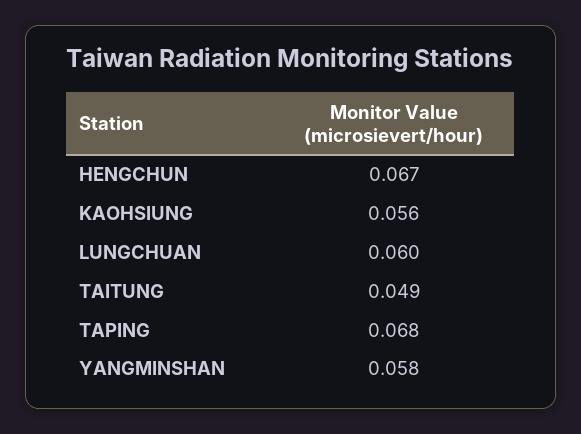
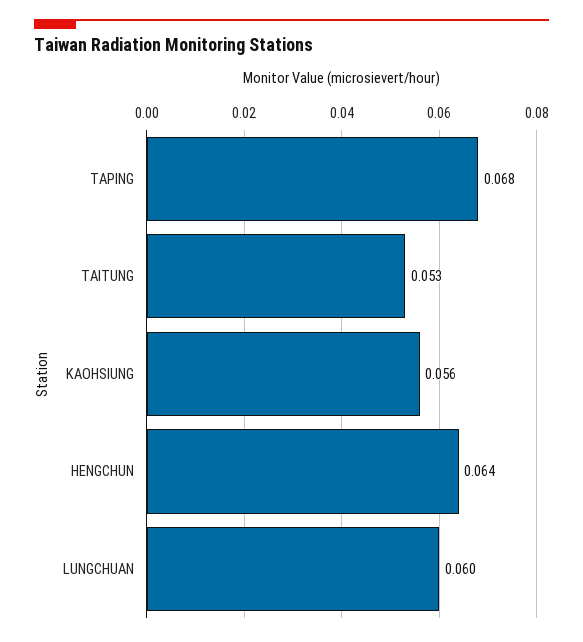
HENGCHUN: 0.067 -> 0.064
TAITUNG: 0.049 -> 0.053
YANGMINSHAN: 0.058 -> none

